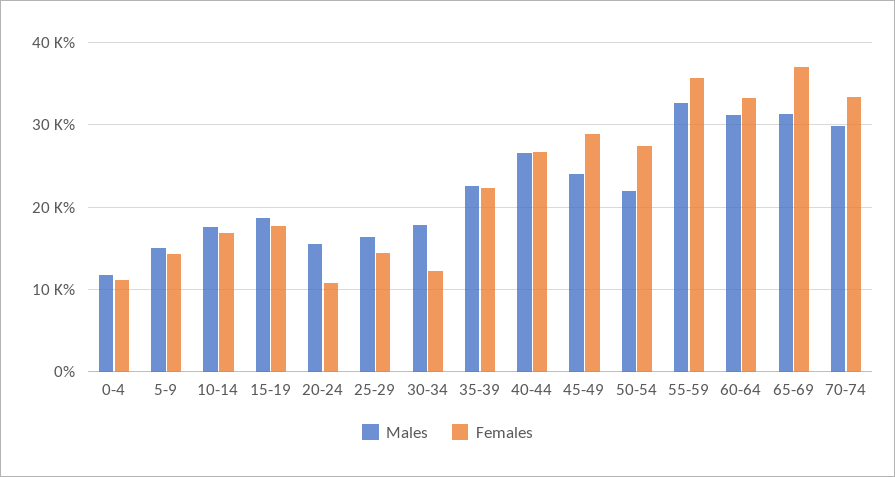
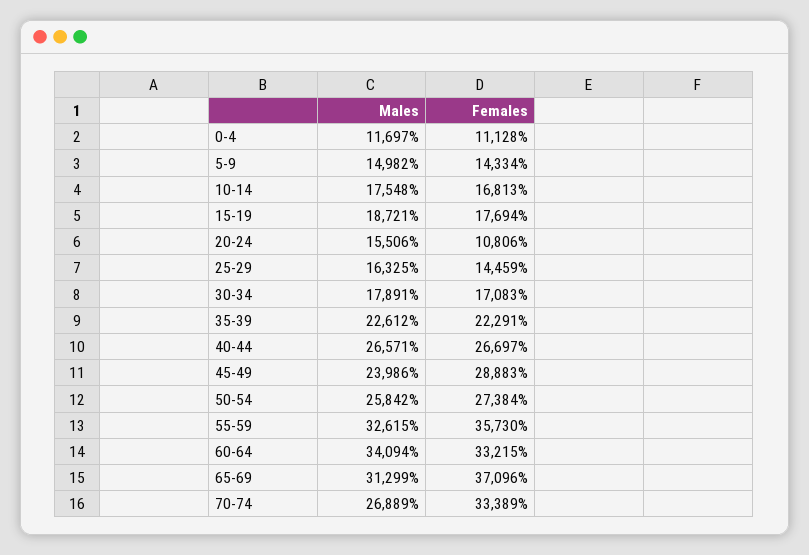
Females, 30-34: 12000 -> 17083
Males, 50-54: 22000 -> 25842
Males, 60-64: 31000 -> 34094
Males, 70-74: 30000 -> 26889

